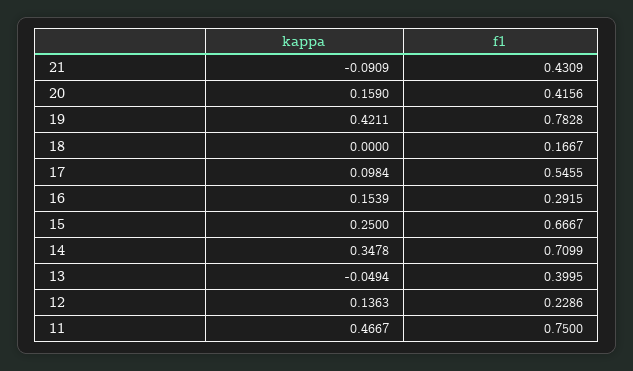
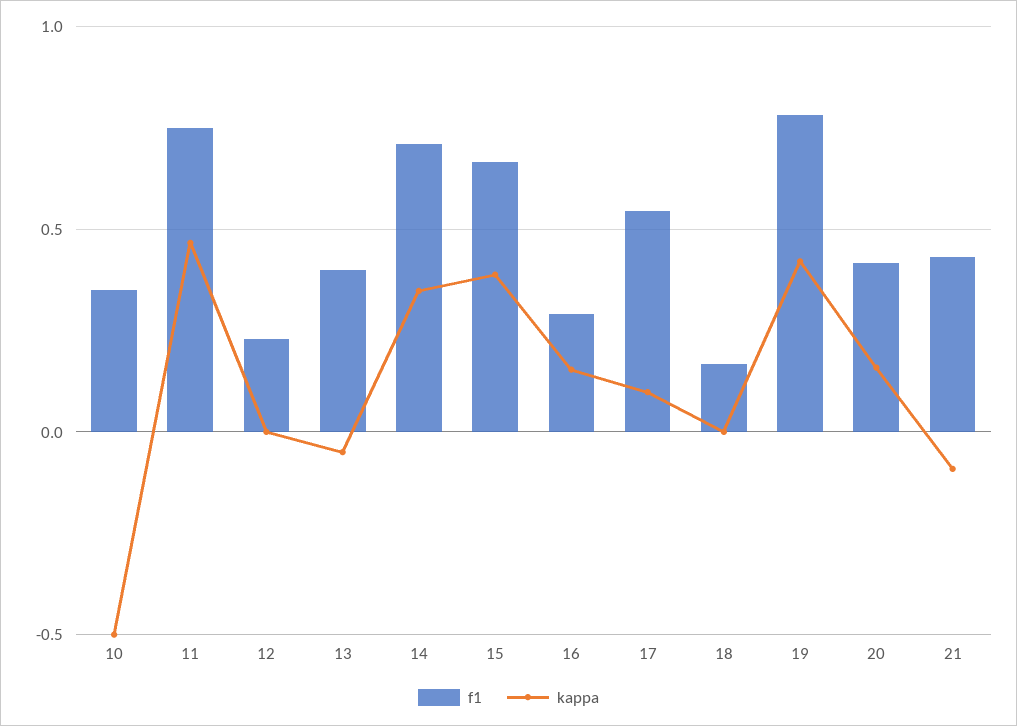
kappa, 15: 0.25 -> 0.4
kappa, 12: 0.1363 -> 0
f1, 10: none -> 0.35
kappa, 10: none -> -0.5

